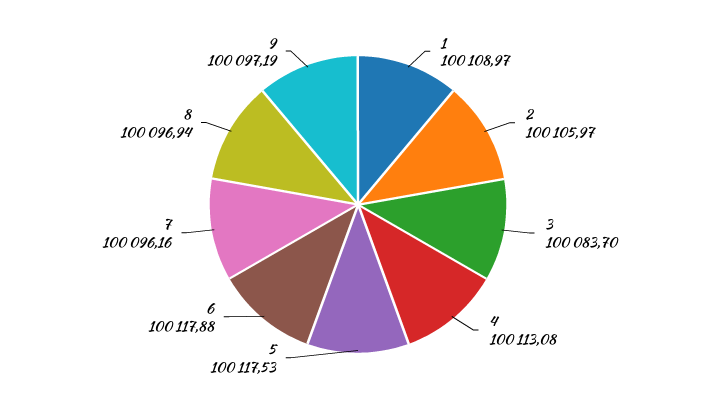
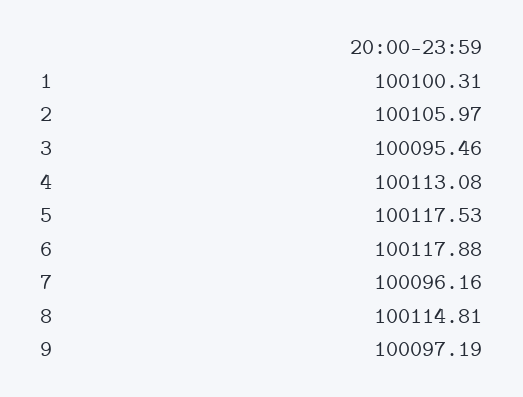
1: 100108.97 -> 100100.31
3: 100083.7 -> 100095.46
8: 100096.94 -> 100114.81

